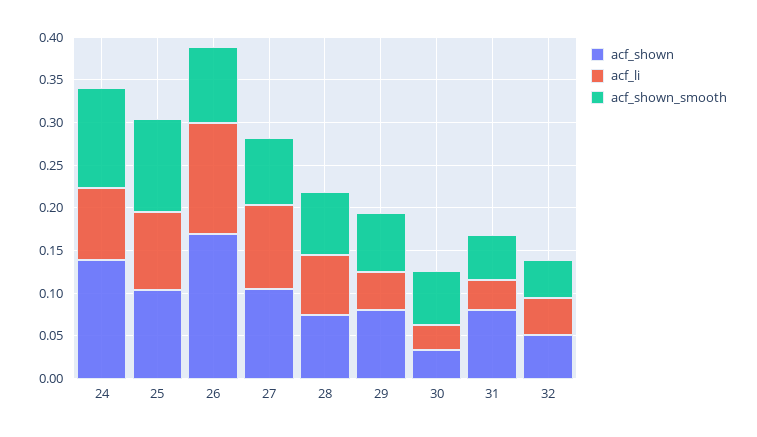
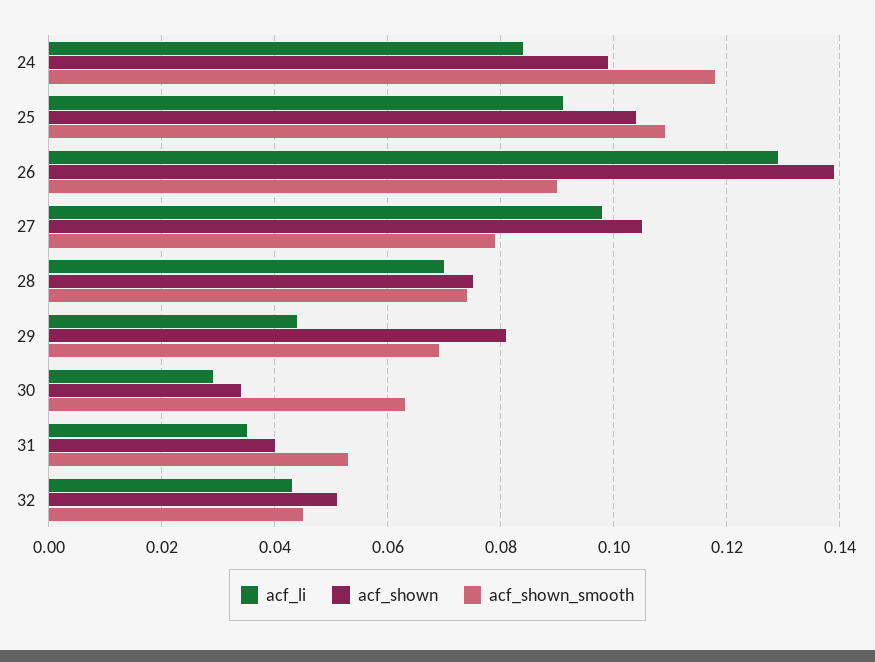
acf_shown, 24: 0.14 -> 0.1
acf_shown, 26: 0.17 -> 0.14
acf_shown, 31: 0.08 -> 0.04

